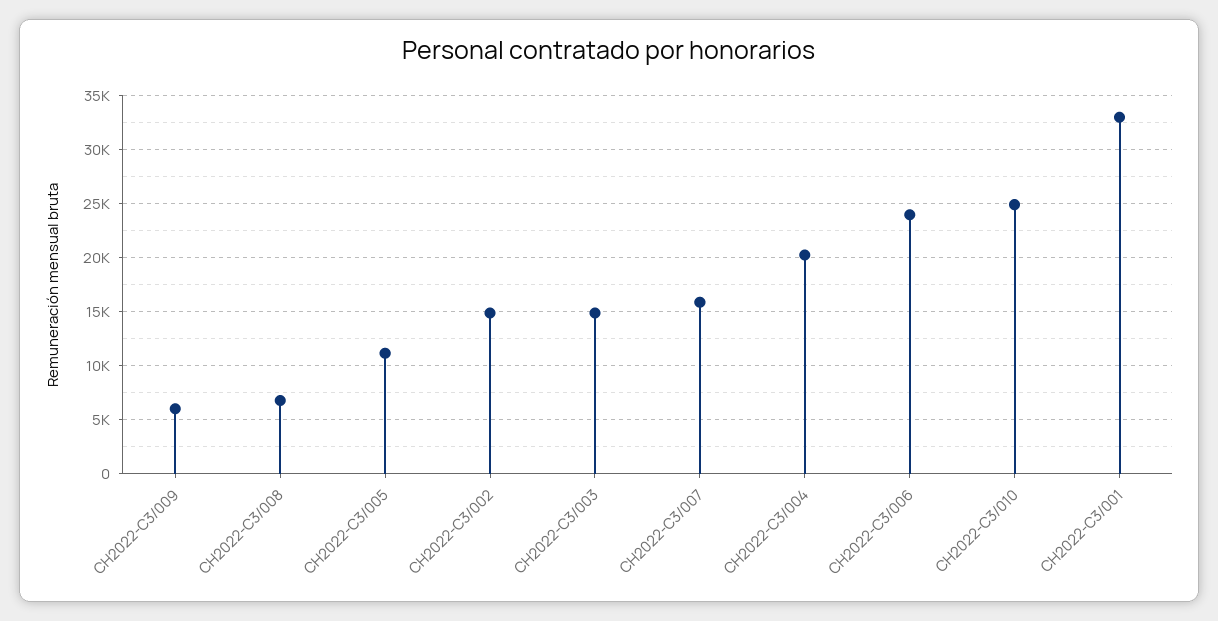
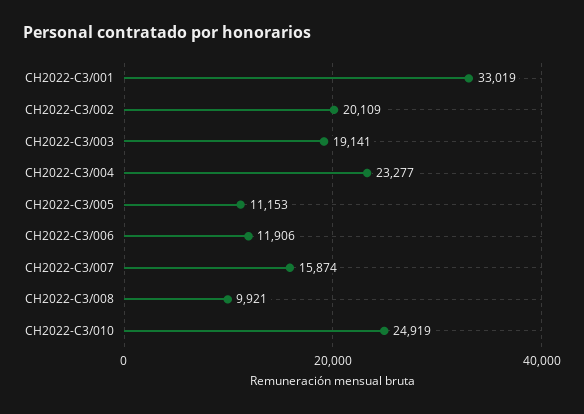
CH2022-C3/009: 6000 -> none
CH2022-C3/008: 7000 -> 9921
CH2022-C3/002: 15000 -> 20109
CH2022-C3/003: 15000 -> 19141
CH2022-C3/004: 20000 -> 23277
CH2022-C3/006: 24000 -> 11906

